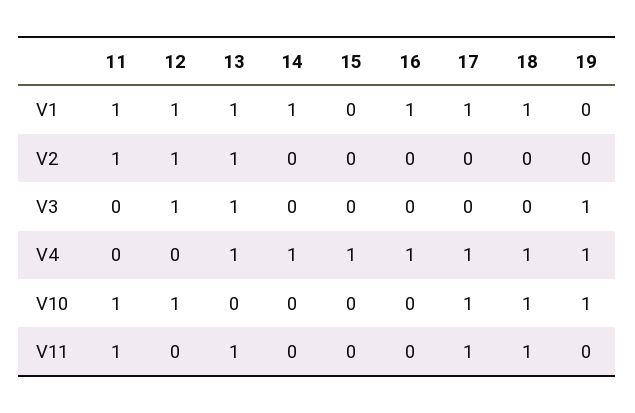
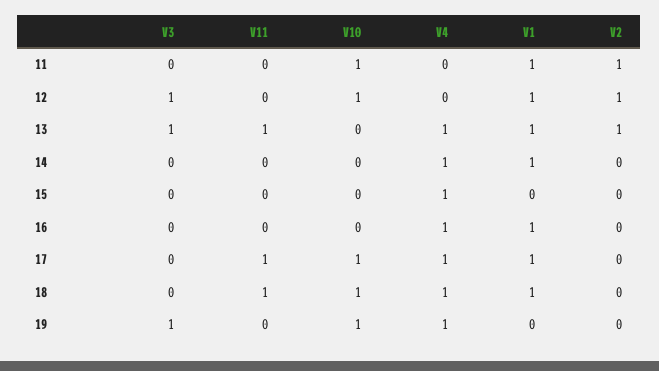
11, V11: 1 -> 0

